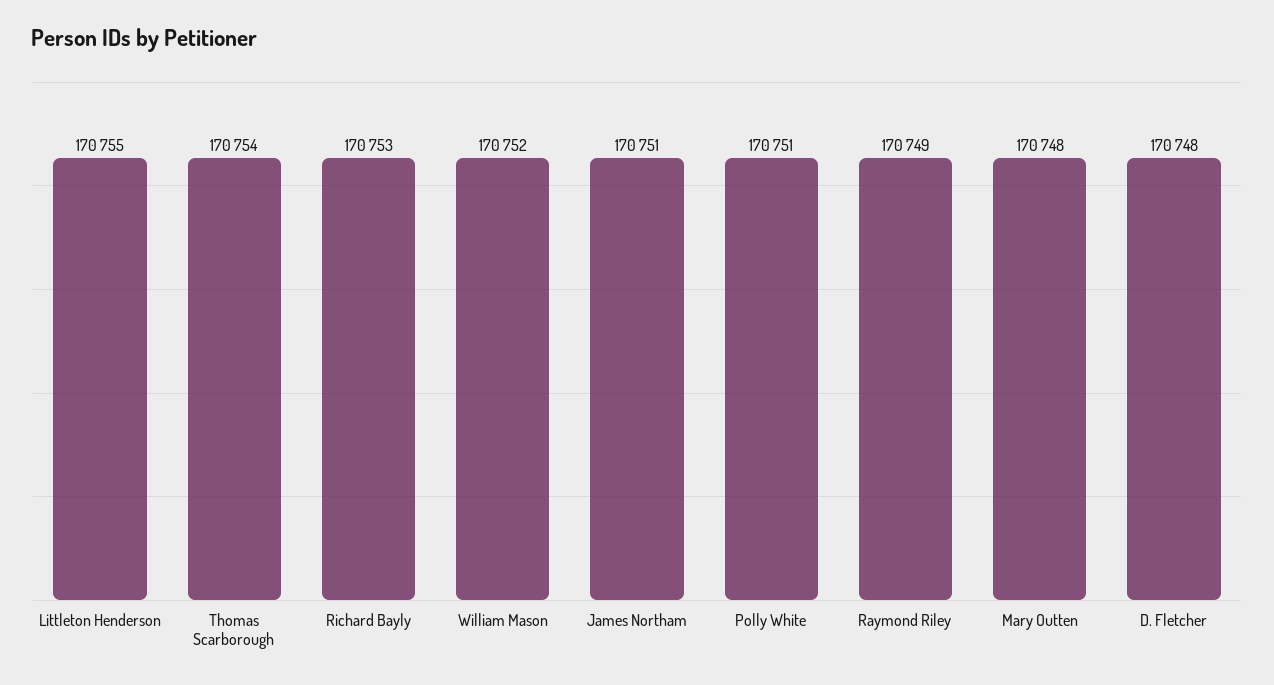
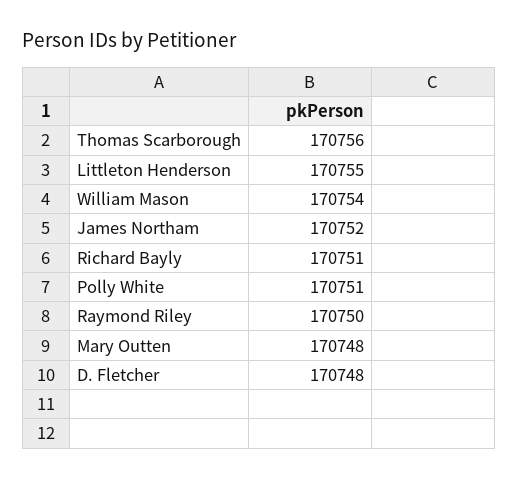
Thomas Scarborough: 170754 -> 170756
Richard Bayly: 170753 -> 170751
William Mason: 170752 -> 170754
James Northam: 170751 -> 170752
Raymond Riley: 170749 -> 170750

